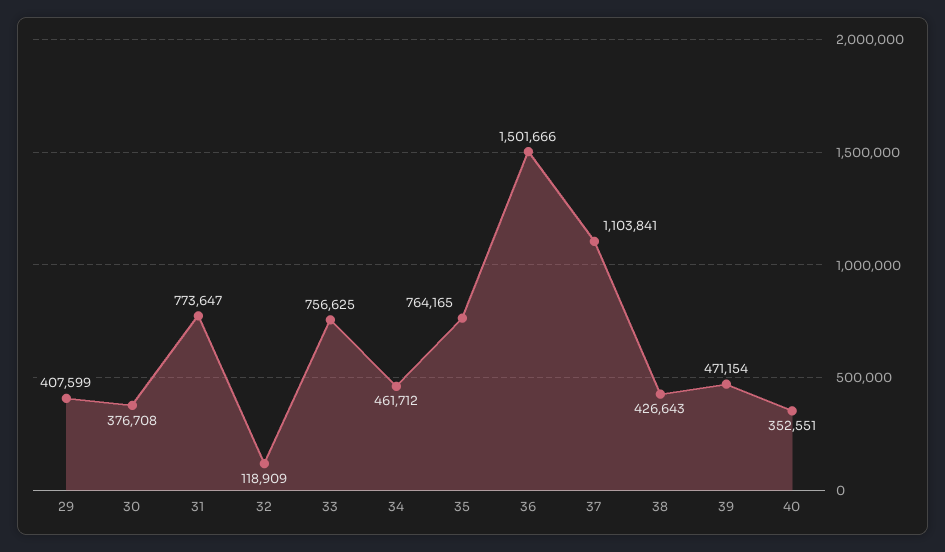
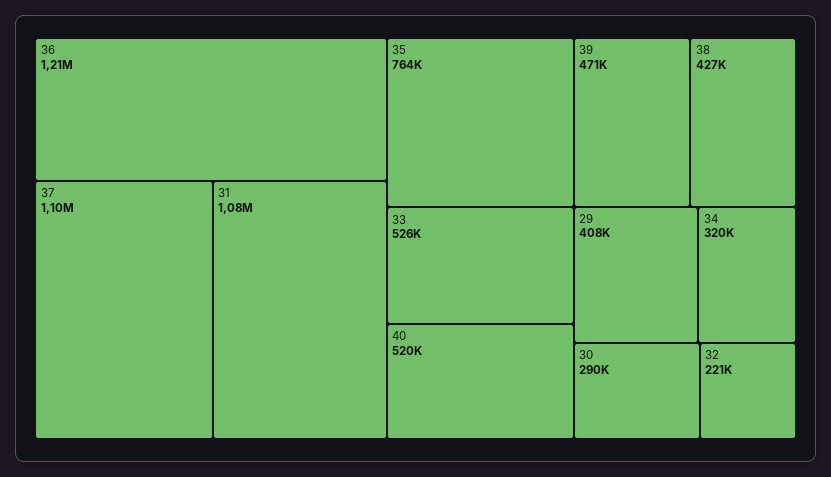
30: 376708 -> 290000
31: 773647 -> 1080000
32: 118909 -> 221000
33: 756625 -> 526000
34: 461712 -> 320000
36: 1501666 -> 1210000
40: 352551 -> 520000

